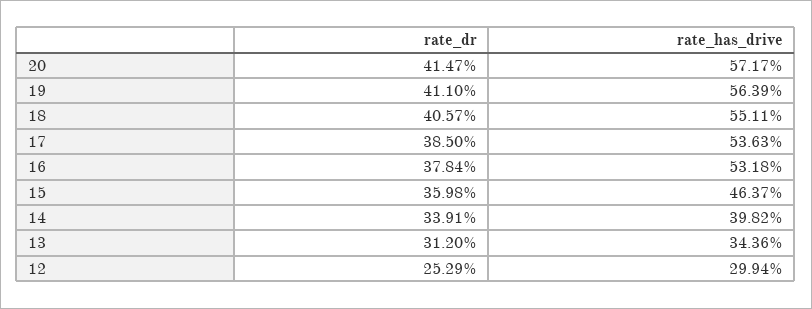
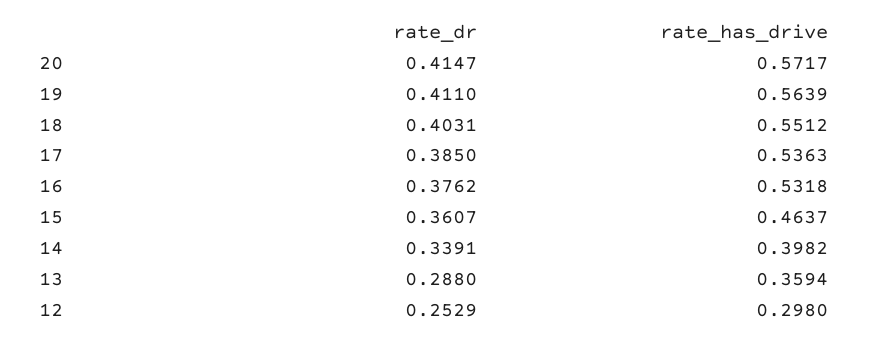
rate_dr, 18: 0.4057 -> 0.4031
rate_has_drive, 18: 0.5511 -> 0.5512
rate_dr, 16: 0.3784 -> 0.3762
rate_dr, 15: 0.3598 -> 0.3607
rate_dr, 13: 0.312 -> 0.288
rate_has_drive, 13: 0.3436 -> 0.3594
rate_has_drive, 12: 0.2994 -> 0.298

